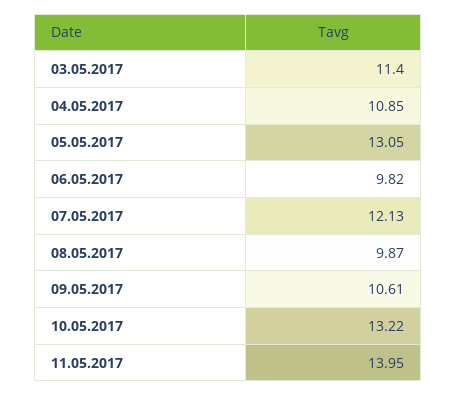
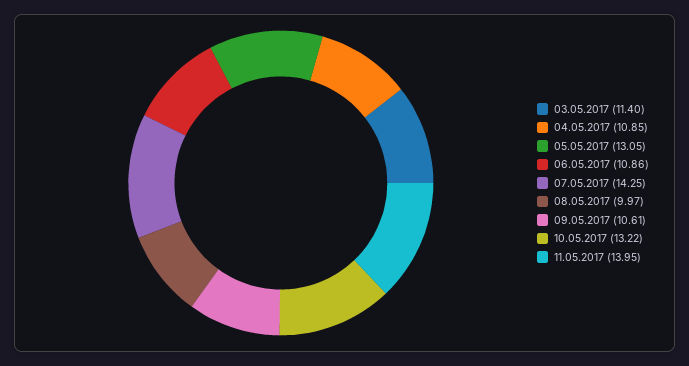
06.05.2017: 9.82 -> 10.86
07.05.2017: 12.13 -> 14.25
08.05.2017: 9.87 -> 9.97

